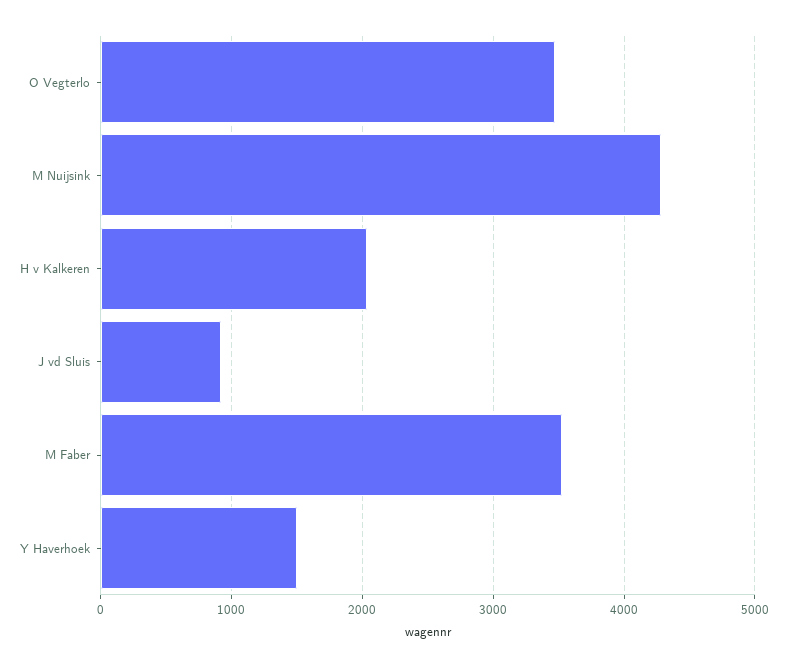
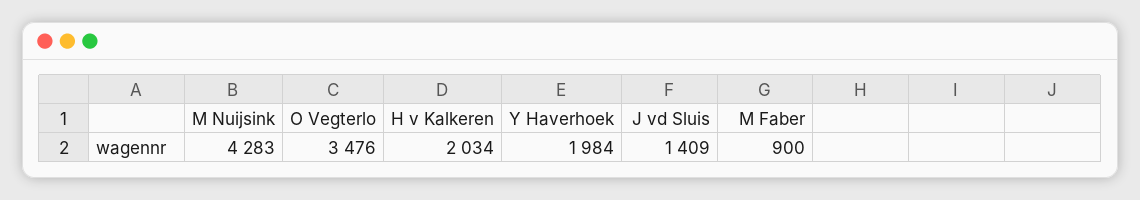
J vd Sluis: 900 -> 1409
M Faber: 3500 -> 900
Y Haverhoek: 1500 -> 1984

